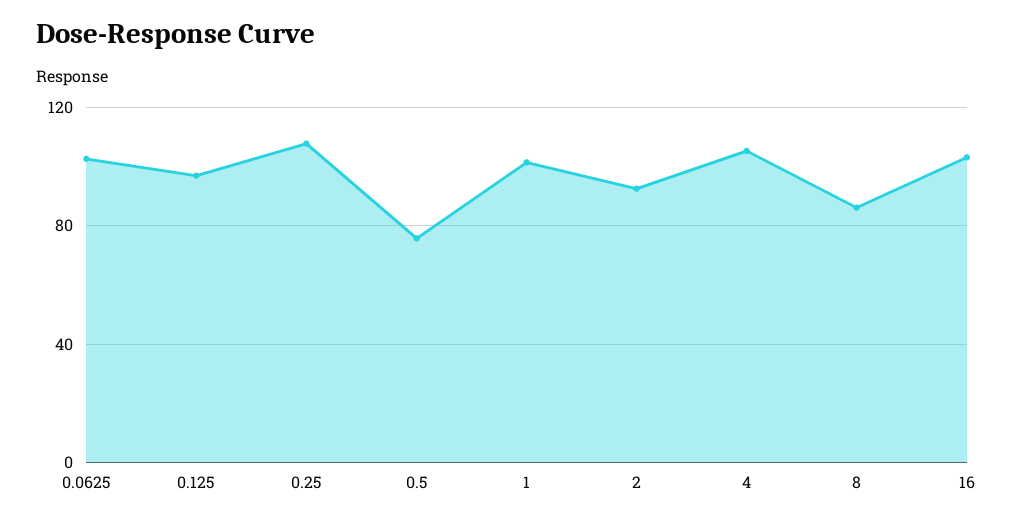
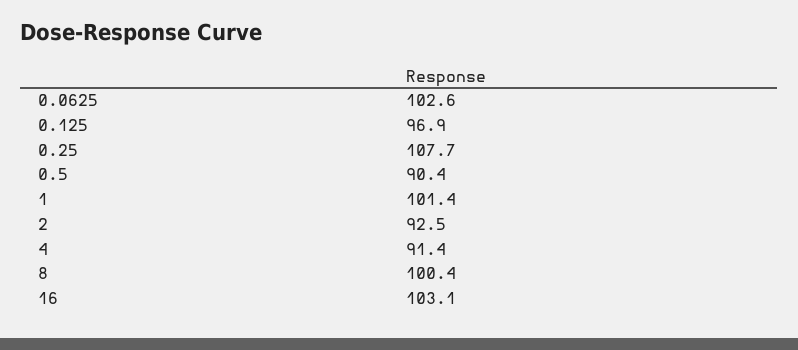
0.5: 75 -> 90.4
4: 105 -> 91.4
8: 85 -> 100.4

